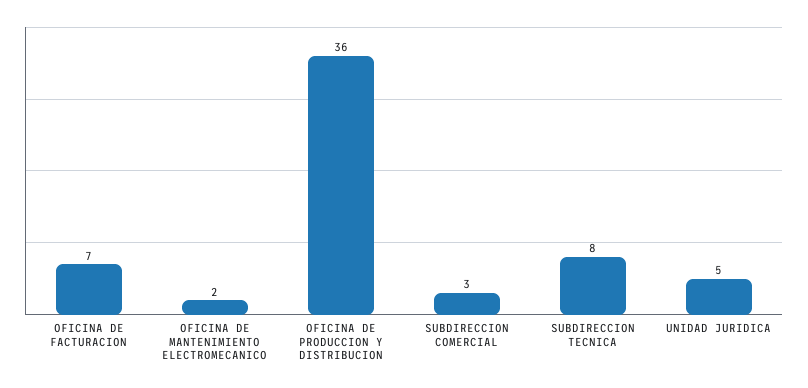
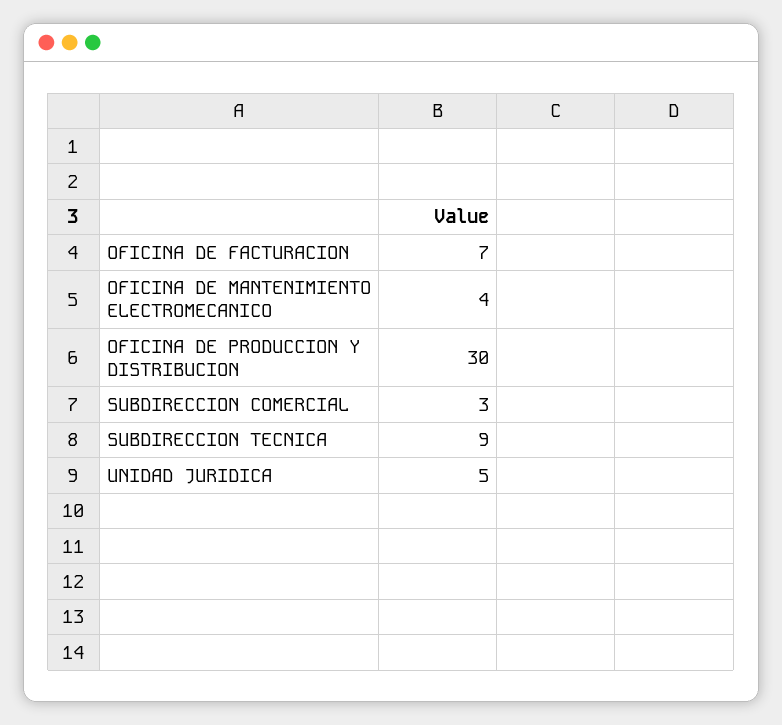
OFICINA DE MANTENIMIENTO ELECTROMECANICO: 2 -> 4
OFICINA DE PRODUCCION Y DISTRIBUCION: 36 -> 30
SUBDIRECCION TECNICA: 8 -> 9

